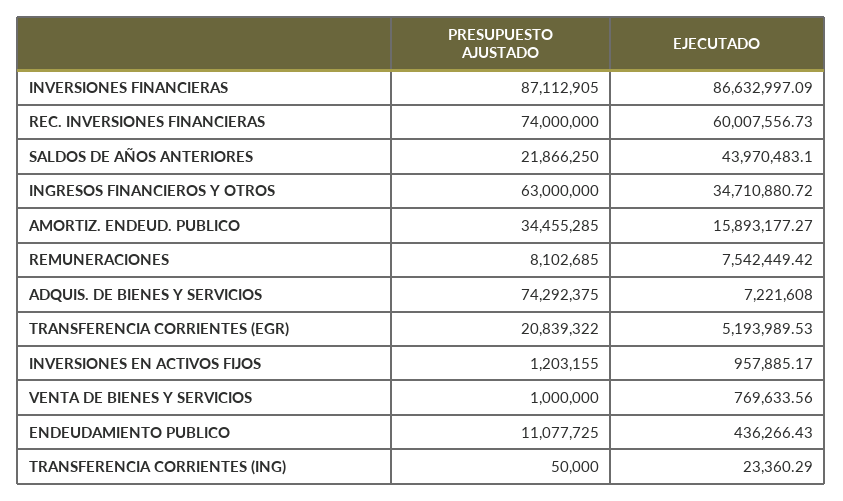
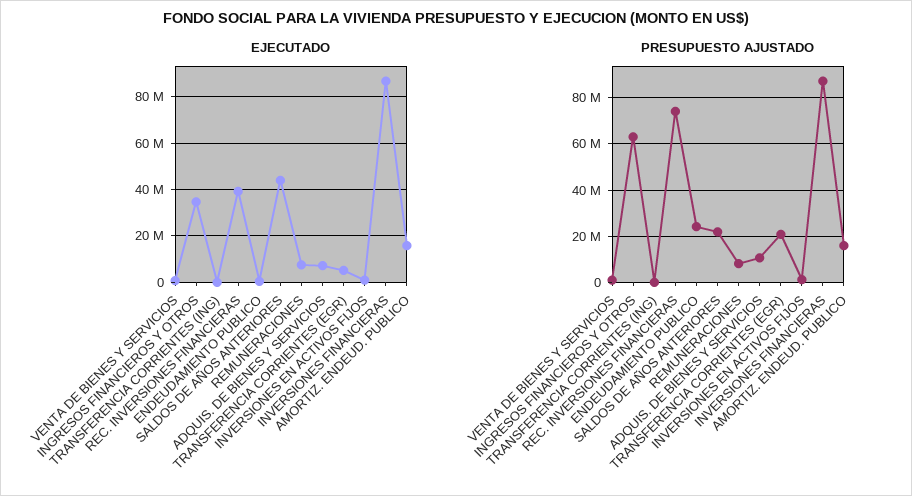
EJECUTADO, REC. INVERSIONES FINANCIERAS: 60007556.73 -> 40000000
PRESUPUESTO AJUSTADO, AMORTIZ. ENDEUD. PUBLICO: 34455285 -> 15000000
PRESUPUESTO AJUSTADO, ADQUIS. DE BIENES Y SERVICIOS: 74292375 -> 10000000
PRESUPUESTO AJUSTADO, ENDEUDAMIENTO PUBLICO: 11077725 -> 25000000

